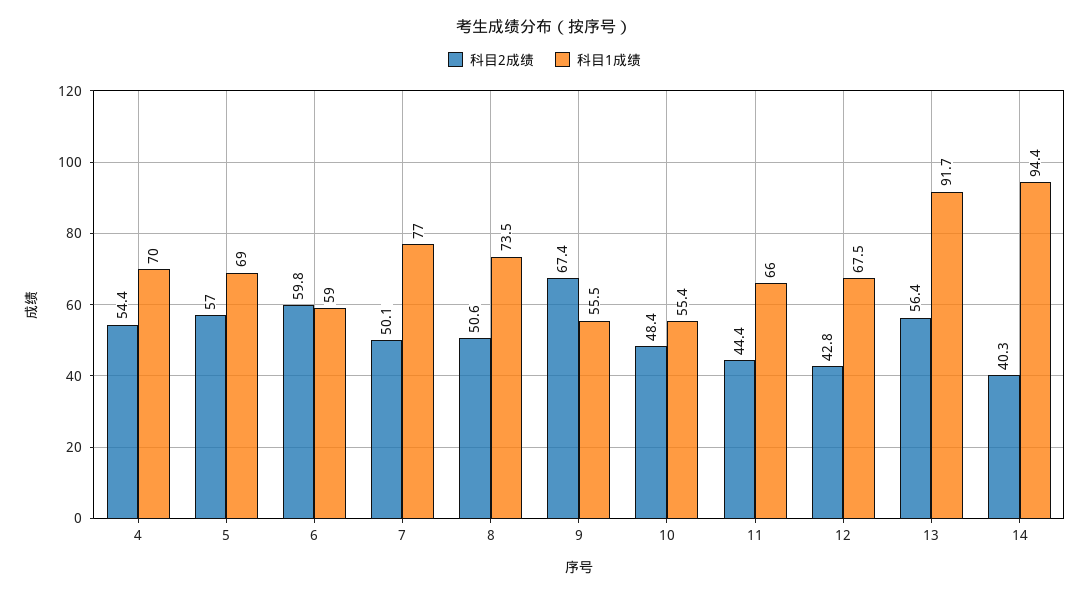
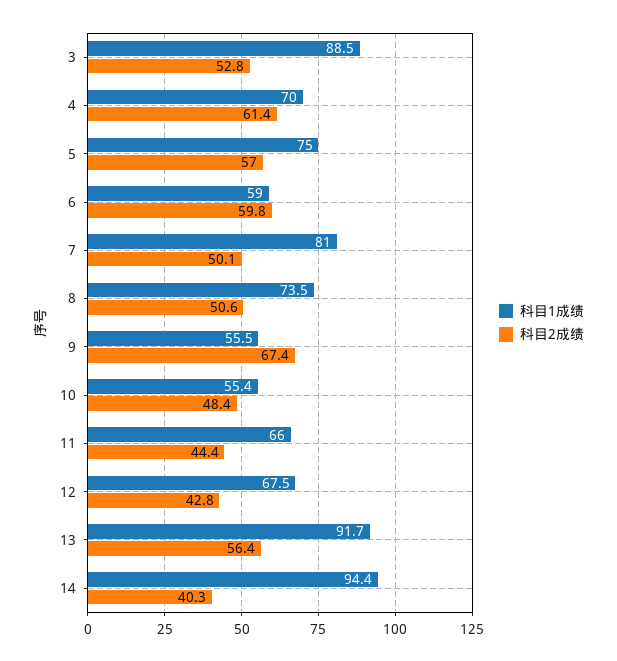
科目2成绩, 4: 54.4 -> 61.4
科目1成绩, 5: 69 -> 75
科目1成绩, 7: 77 -> 81
科目1成绩, 3: none -> 88.5
科目2成绩, 3: none -> 52.8

